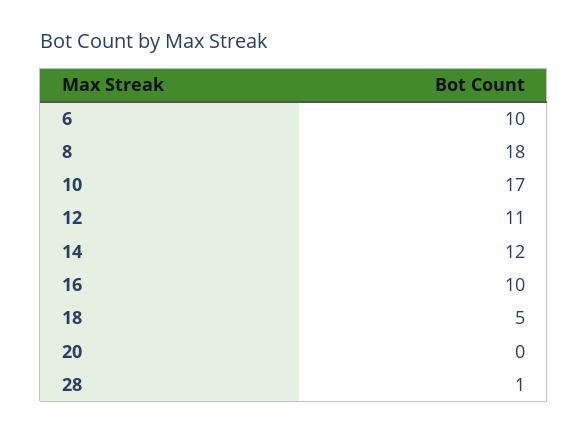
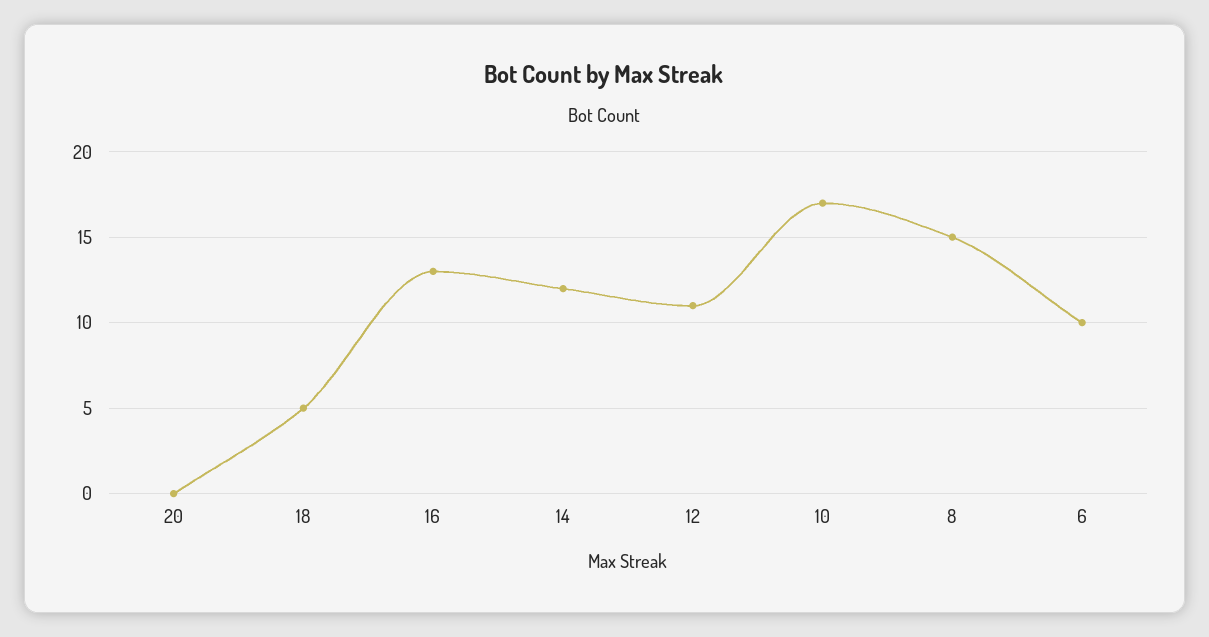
8: 18 -> 15
16: 10 -> 13
28: 1 -> none

